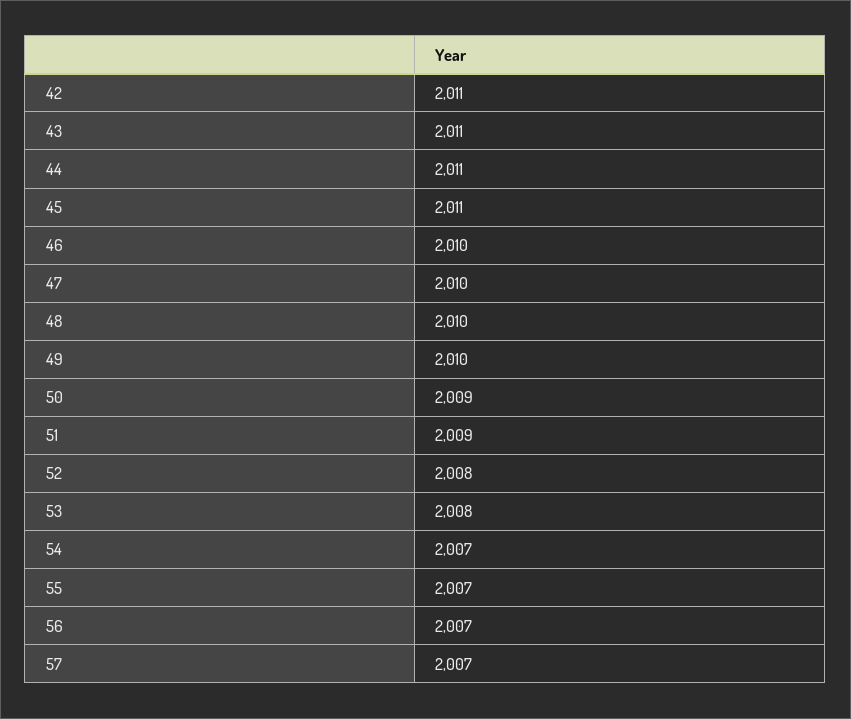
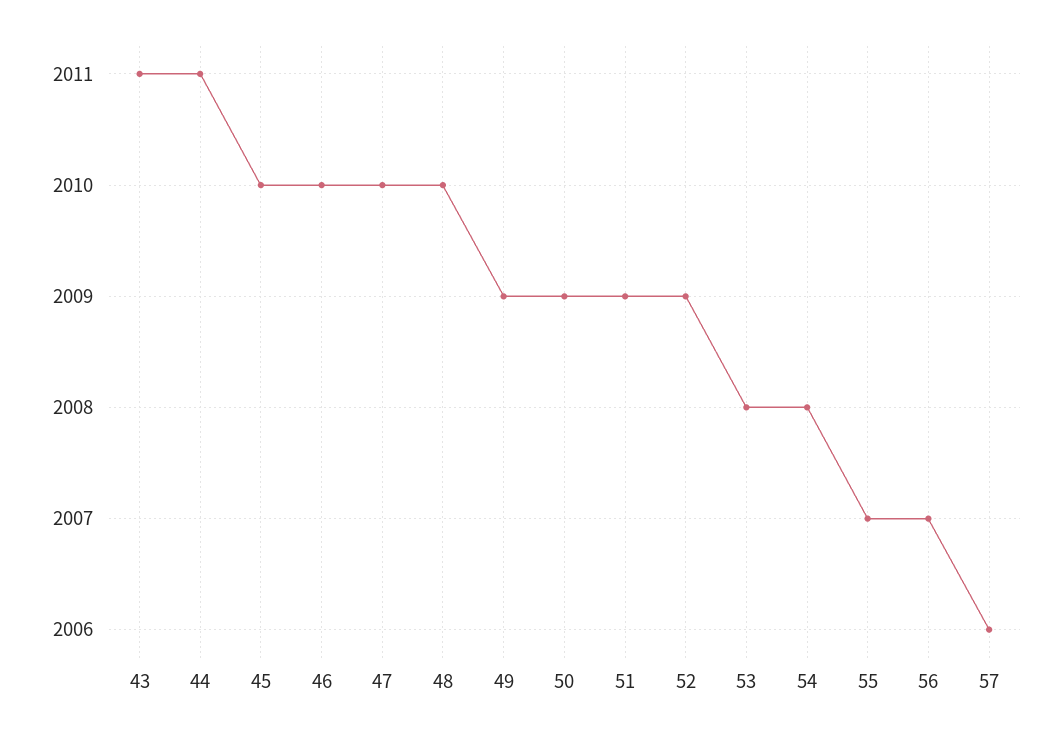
42: 2011 -> none
45: 2011 -> 2010
49: 2010 -> 2009
52: 2008 -> 2009
54: 2007 -> 2008
57: 2007 -> 2006

